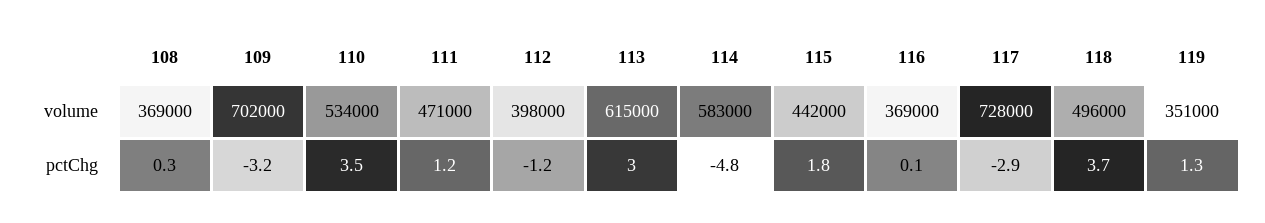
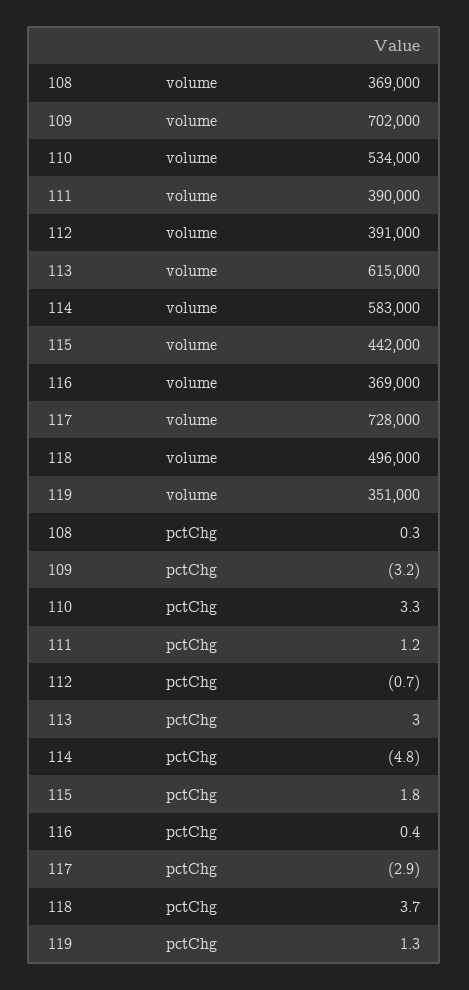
111, volume: 471000 -> 390000
112, volume: 398000 -> 391000
110, pctChg: 3.5 -> 3.3
112, pctChg: -1.2 -> -0.7
116, pctChg: 0.1 -> 0.4

